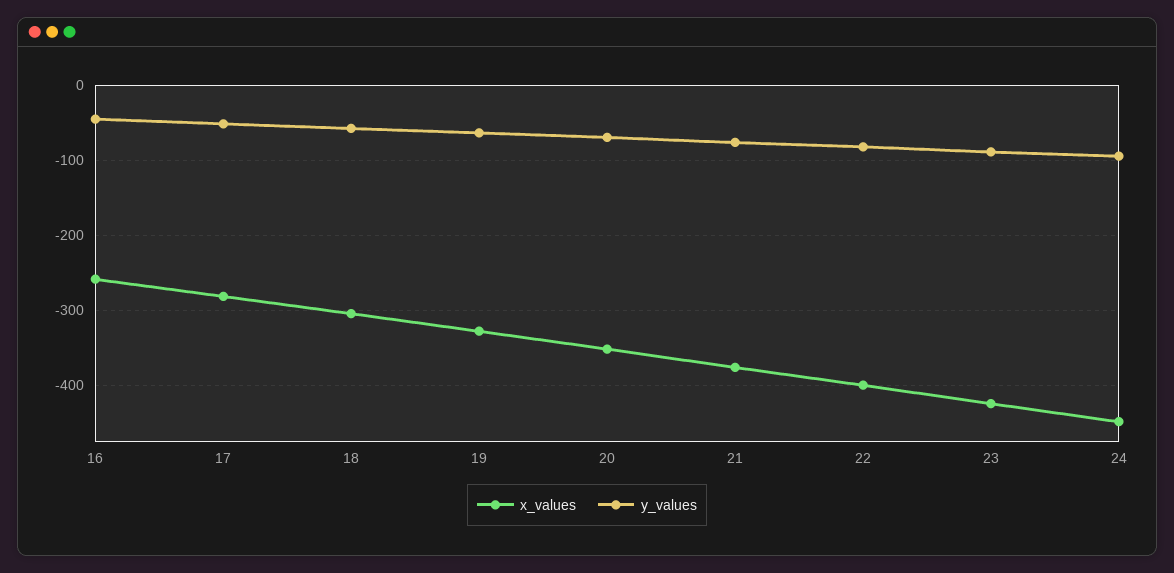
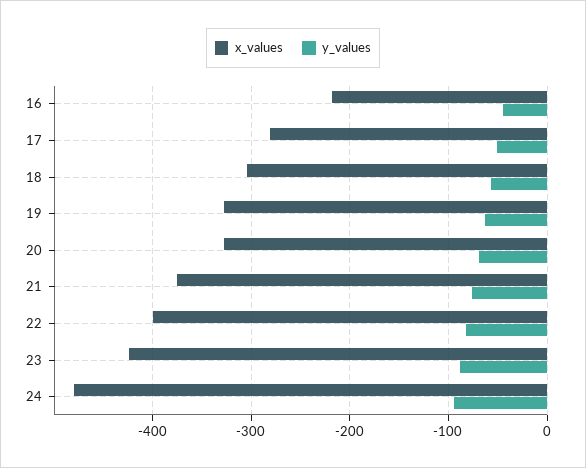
x_values, 16: -260 -> -220
x_values, 20: -350 -> -330
x_values, 24: -450 -> -480

